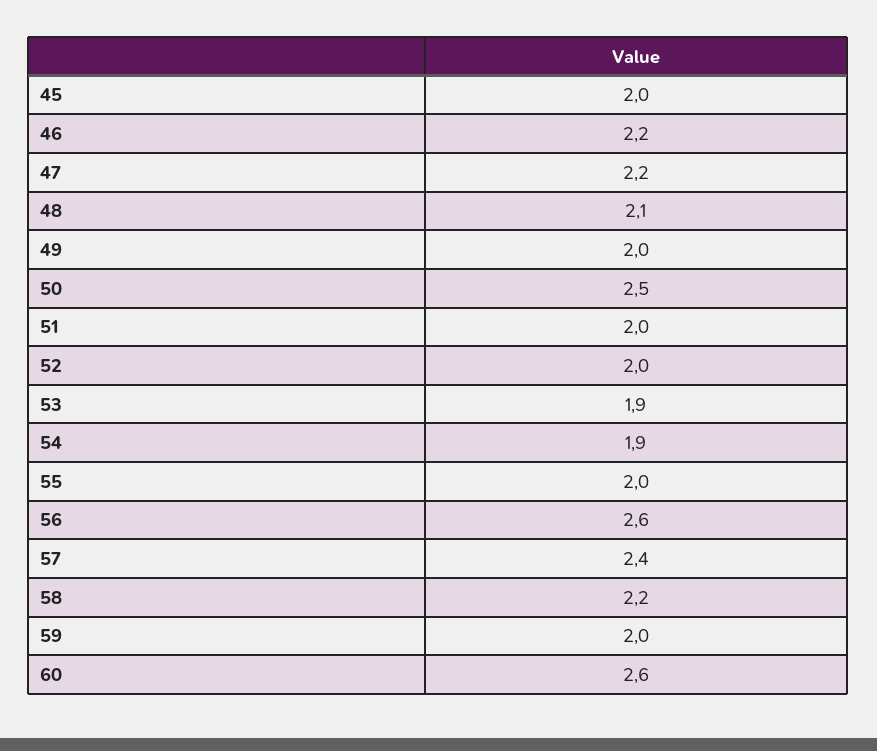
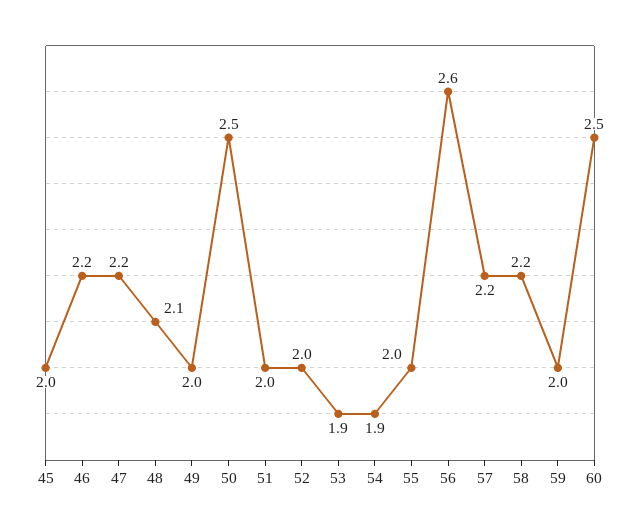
57: 2.4 -> 2.2
60: 2.6 -> 2.5

